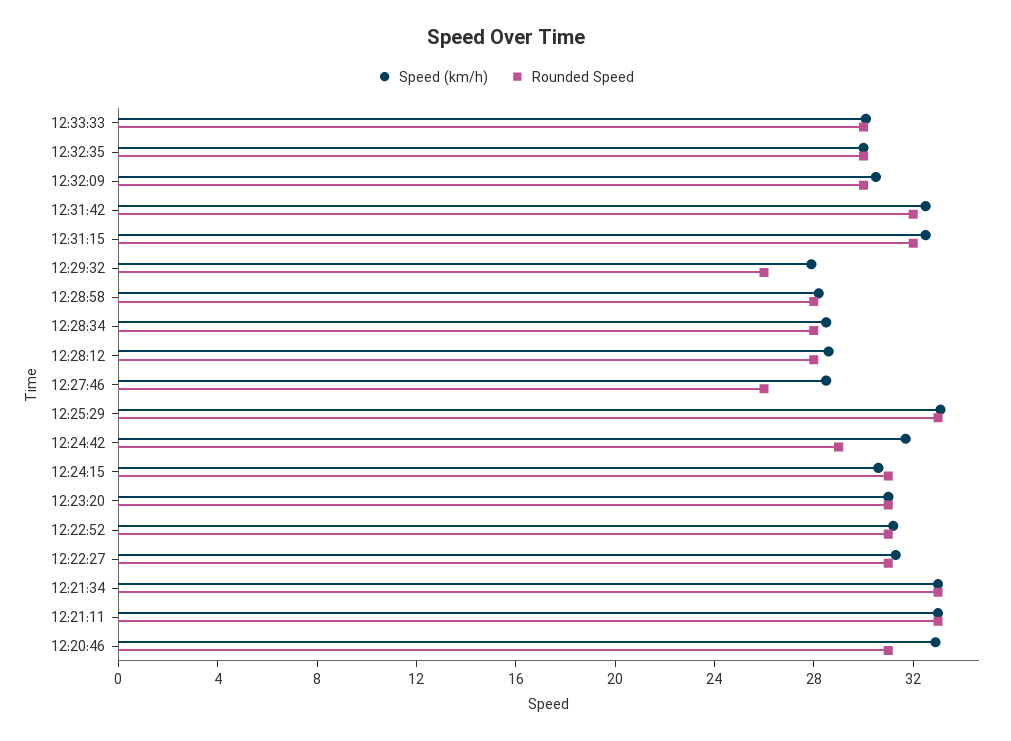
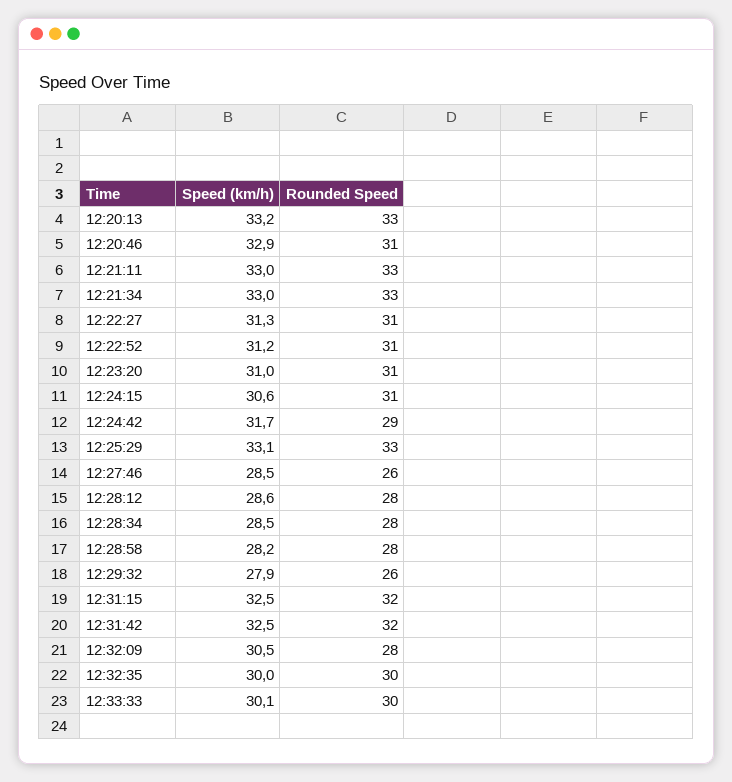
Rounded Speed, 12:32:09: 30 -> 28
Speed (km/h), 12:20:13: none -> 33.2
Rounded Speed, 12:20:13: none -> 33

